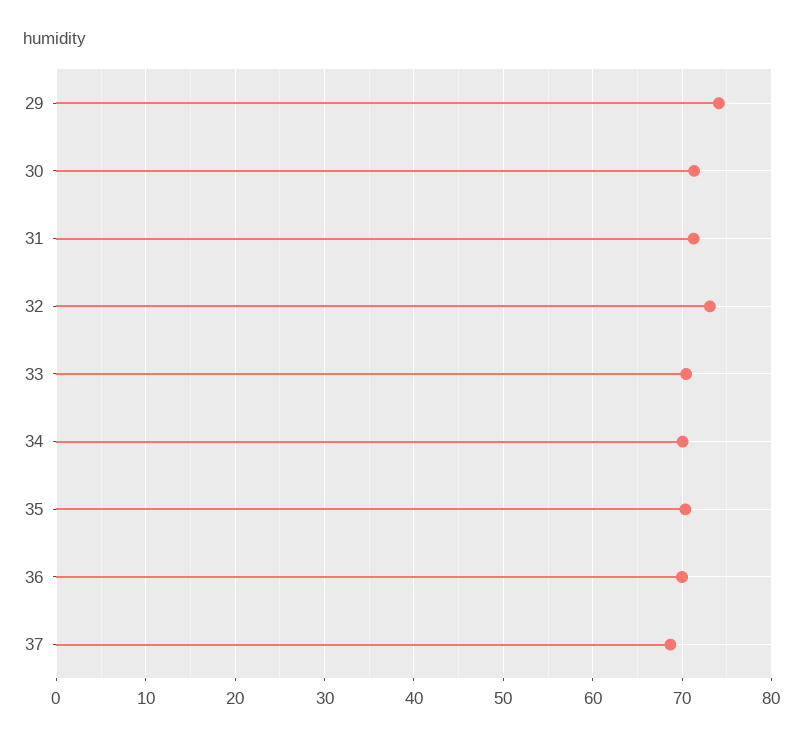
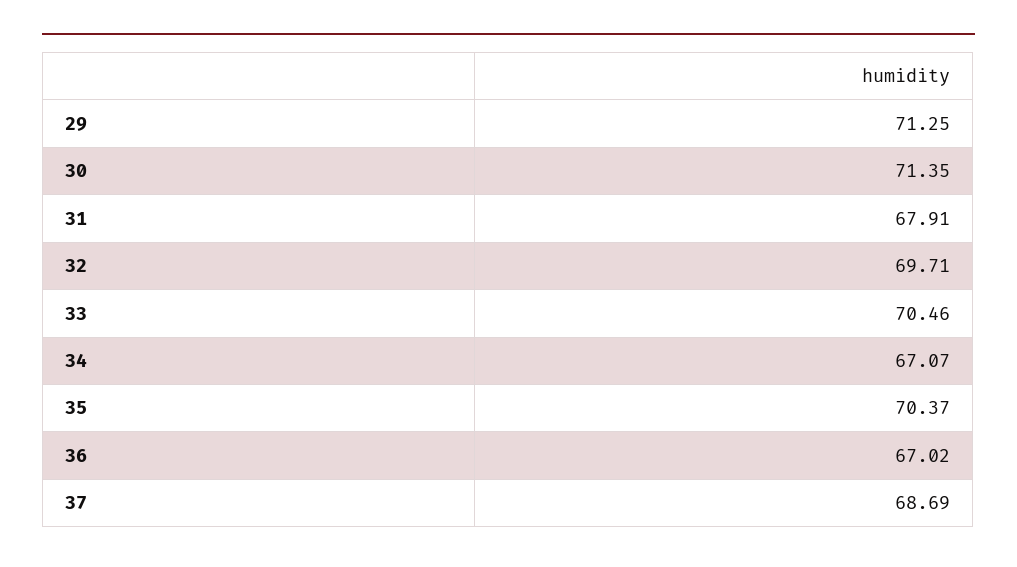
29: 74 -> 71.25
31: 71 -> 67.91
32: 73 -> 69.71
34: 70 -> 67.07
36: 70 -> 67.02

